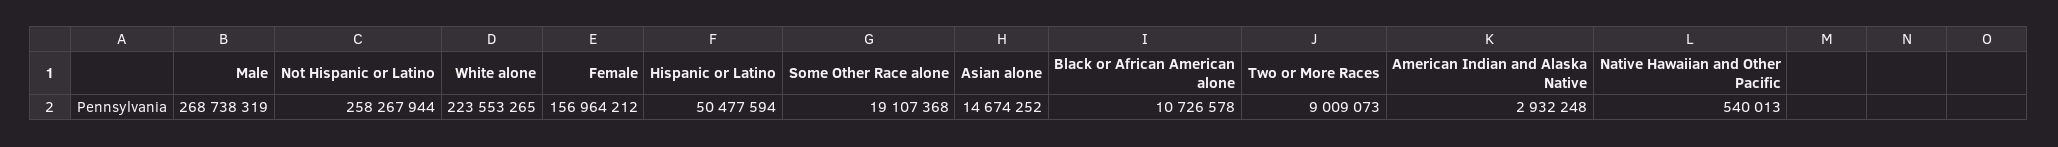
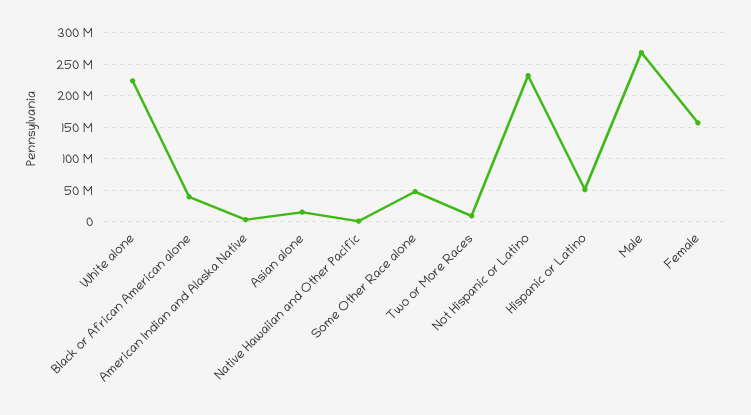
Not Hispanic or Latino: 258267944 -> 230000000
Some Other Race alone: 19107368 -> 50000000
Black or African American alone: 10726578 -> 40000000

